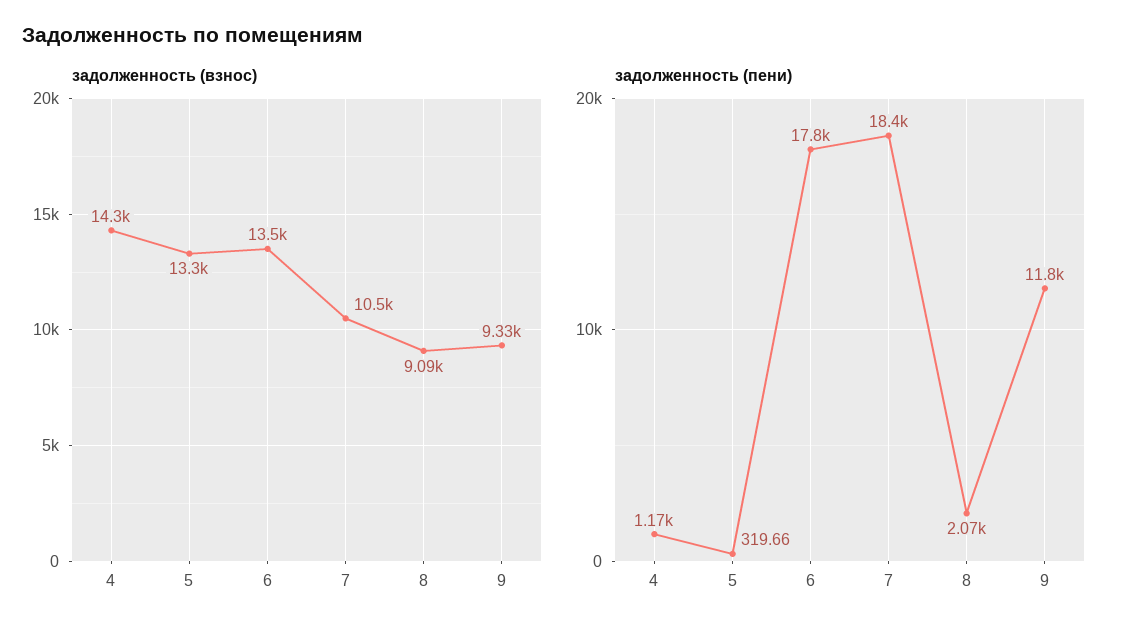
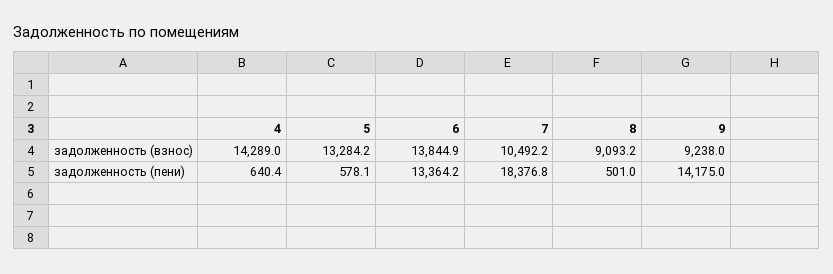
задолженность (взнос), 6: 13500 -> 13844.9
задолженность (взнос), 9: 9330 -> 9238
задолженность (пени), 4: 1170 -> 640.4
задолженность (пени), 5: 319.66 -> 578.1
задолженность (пени), 6: 17800 -> 13364.2
задолженность (пени), 8: 2070 -> 501
задолженность (пени), 9: 11800 -> 14175

